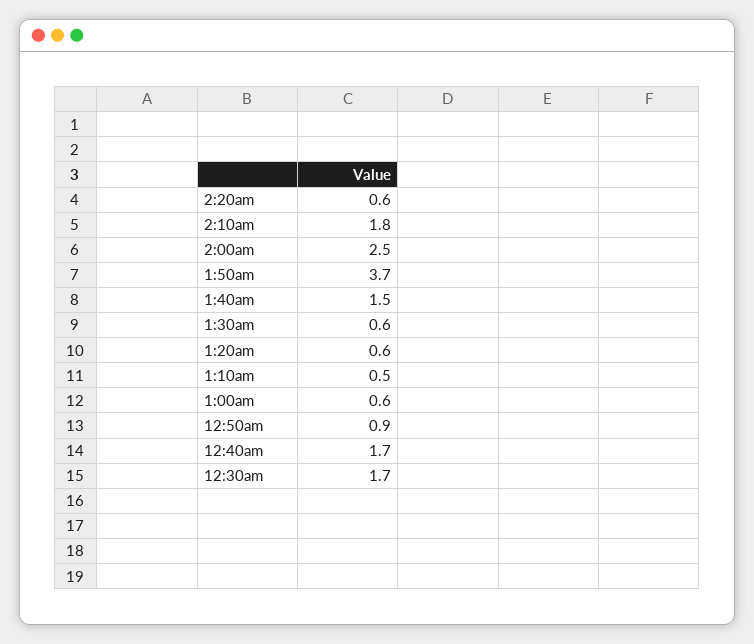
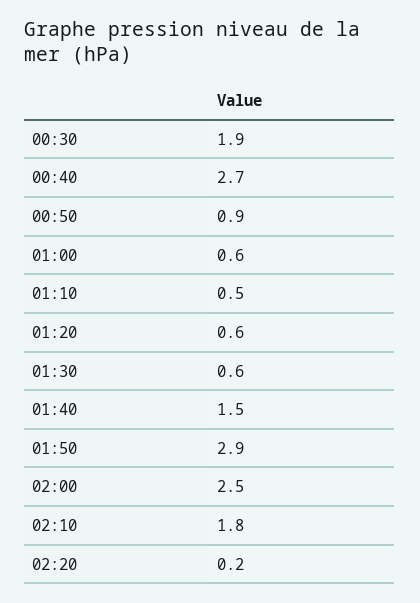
2:20am: 0.6 -> 0.2
1:50am: 3.7 -> 2.9
12:40am: 1.7 -> 2.7
12:30am: 1.7 -> 1.9

